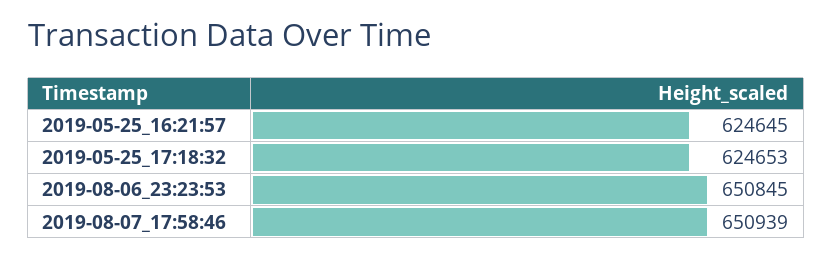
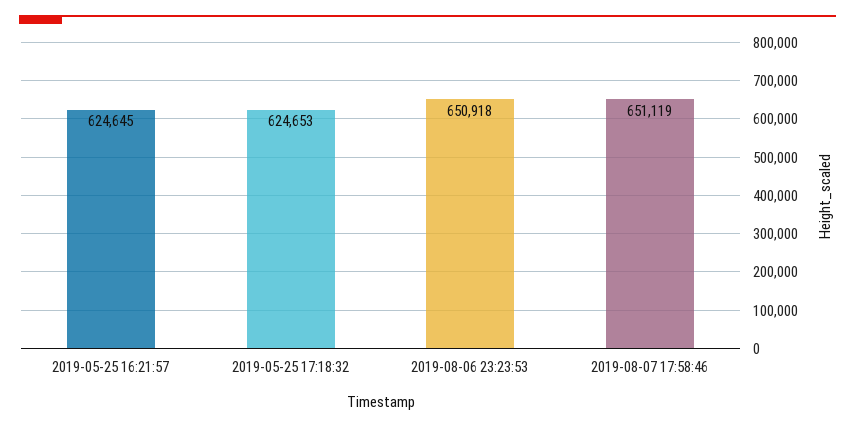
2019-08-06_23:23:53: 650845 -> 650918
2019-08-07_17:58:46: 650939 -> 651119

